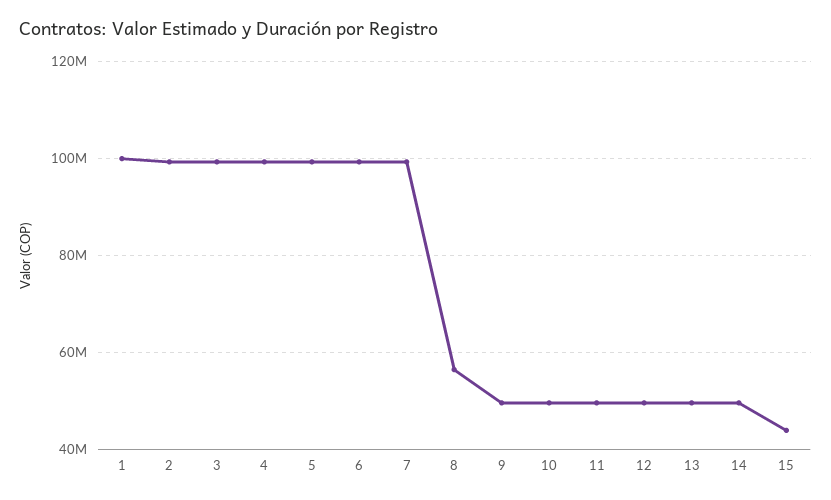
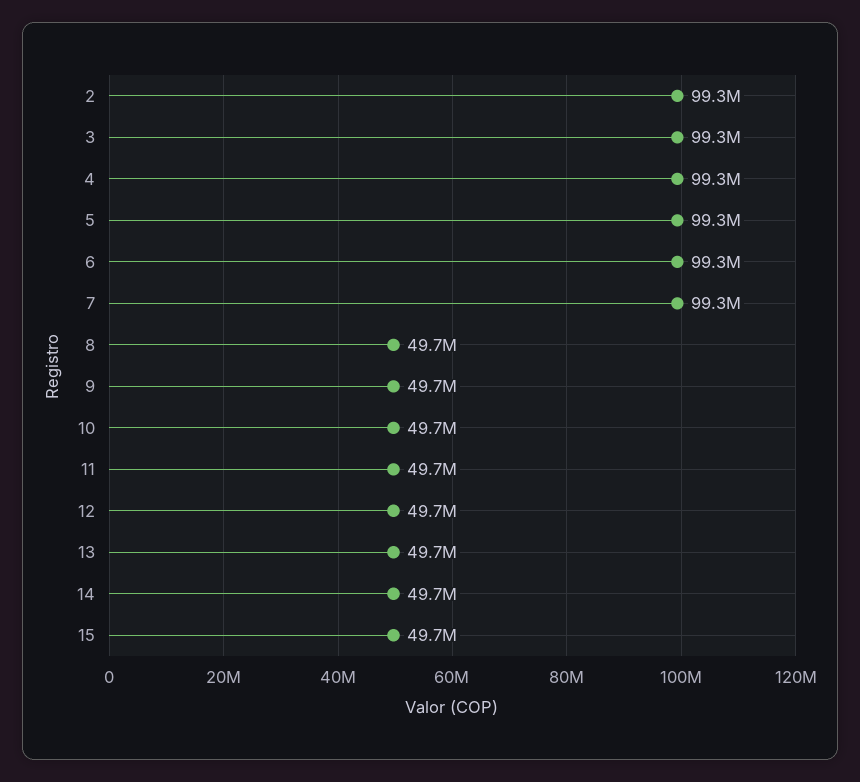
1: 100000000 -> none
8: 56000000 -> 49700000
15: 44000000 -> 49700000

